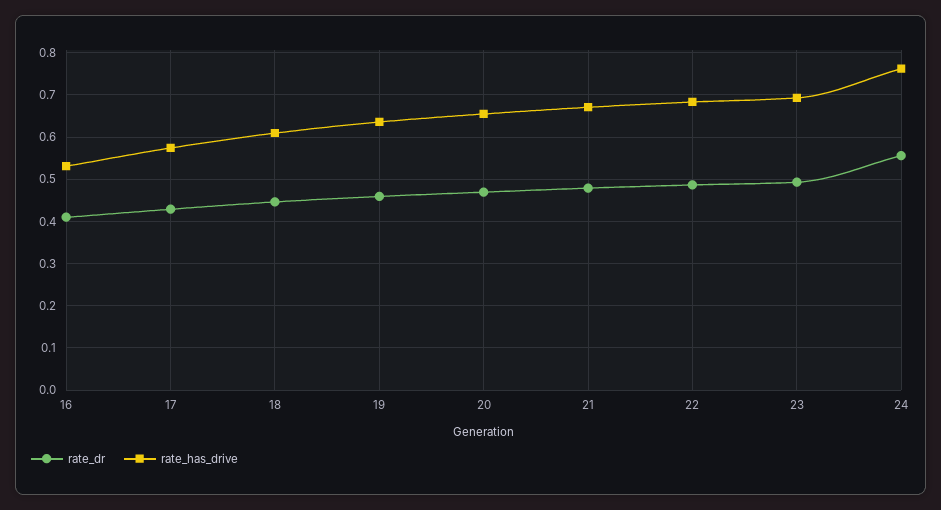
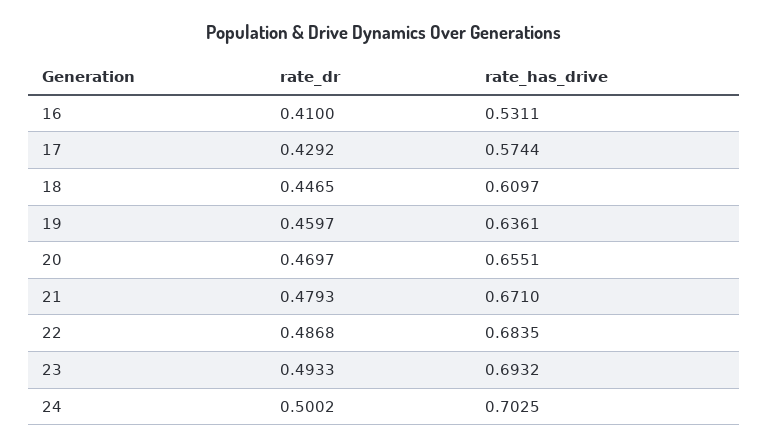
rate_dr, 24: 0.56 -> 0.5002
rate_has_drive, 24: 0.76 -> 0.7025

